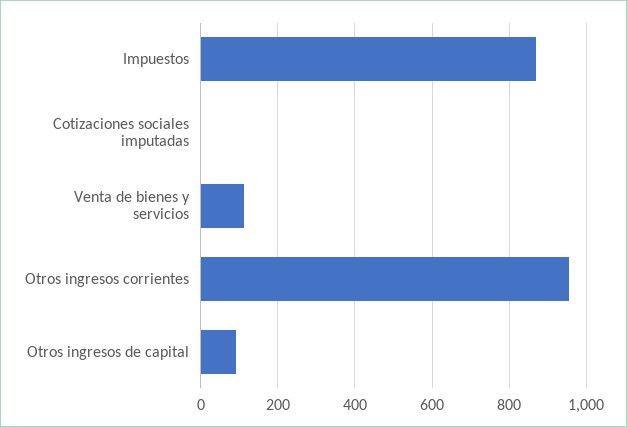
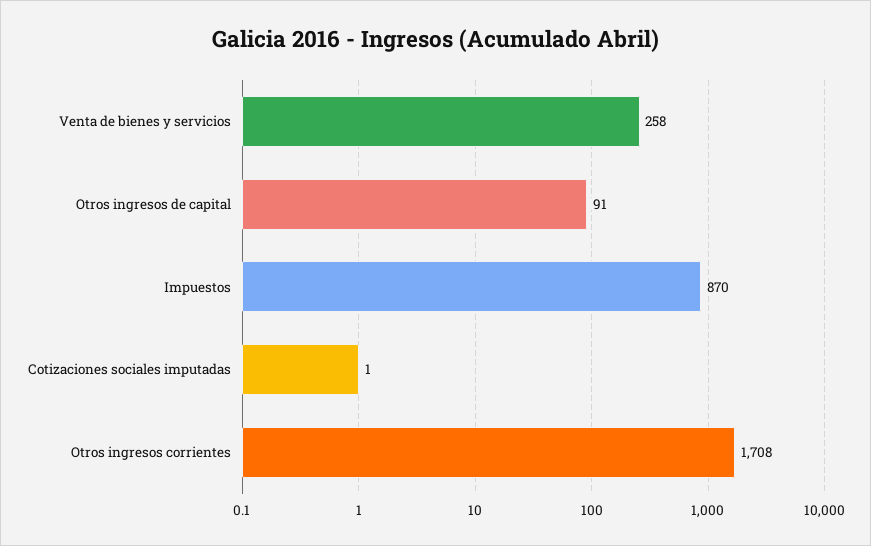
Venta de bienes y servicios: 120 -> 258
Otros ingresos corrientes: 960 -> 1708

